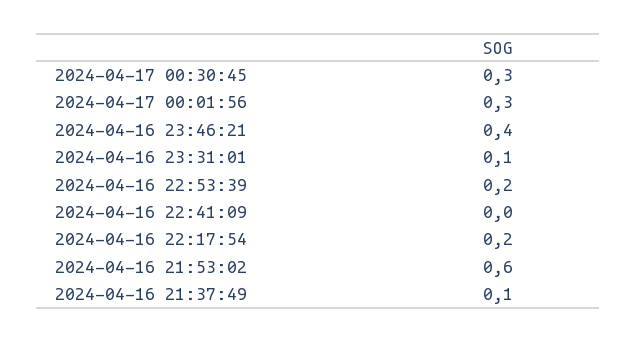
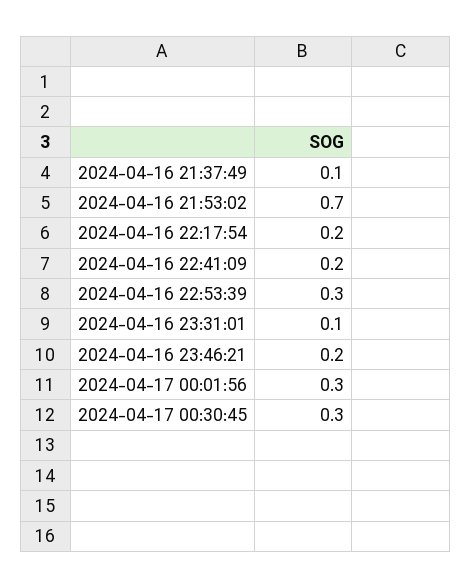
2024-04-16 23:46:21: 0.4 -> 0.2
2024-04-16 22:53:39: 0.2 -> 0.3
2024-04-16 22:41:09: 0 -> 0.2
2024-04-16 21:53:02: 0.6 -> 0.7

